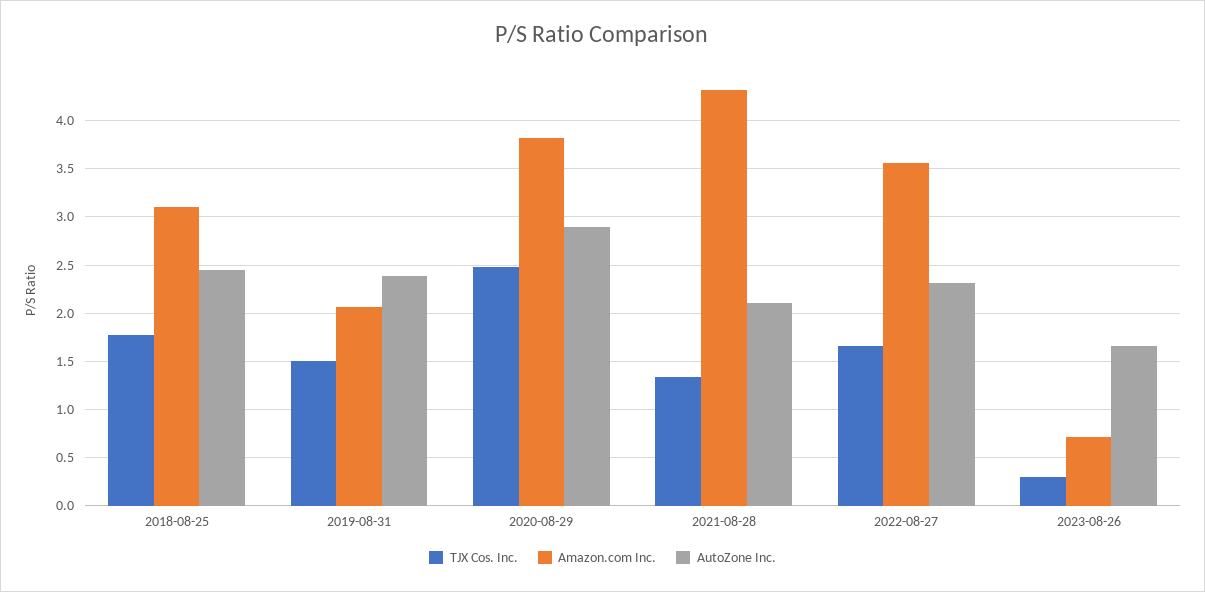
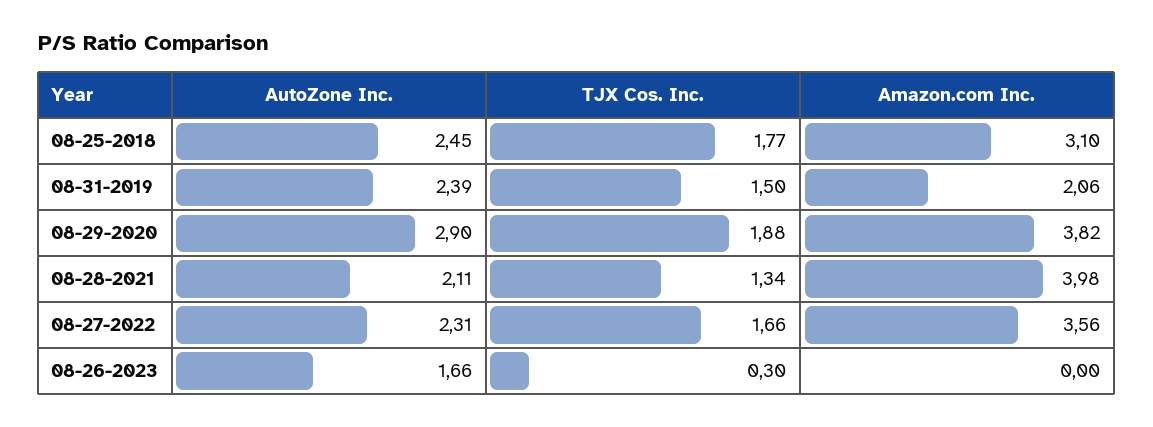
TJX Cos. Inc., 2020-08-29: 2.5 -> 1.88
Amazon.com Inc., 2021-08-28: 4.3 -> 3.98
Amazon.com Inc., 2023-08-26: 0.7 -> 0

